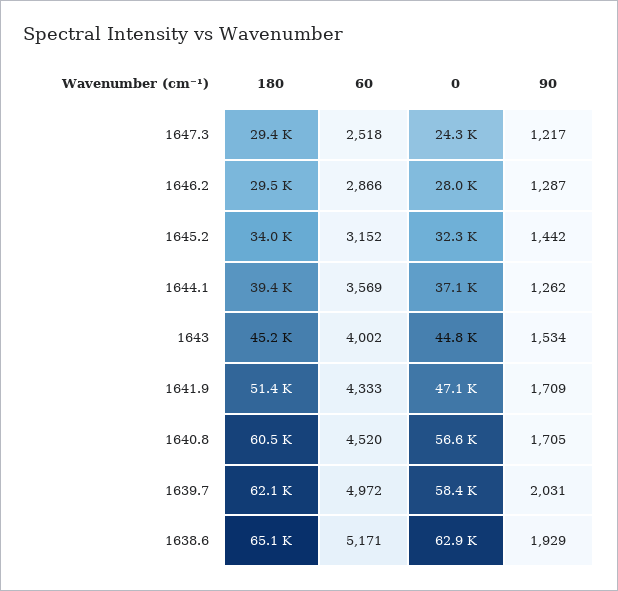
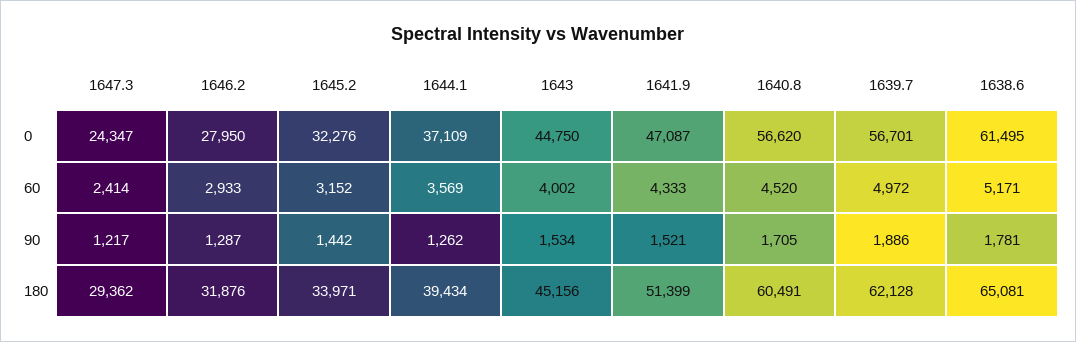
60, 1647.3: 2518 -> 2414
180, 1646.2: 29500 -> 31876
60, 1646.2: 2866 -> 2933
90, 1641.9: 1709 -> 1521
0, 1639.7: 58400 -> 56701
90, 1639.7: 2031 -> 1886
0, 1638.6: 62900 -> 61495
90, 1638.6: 1929 -> 1781

